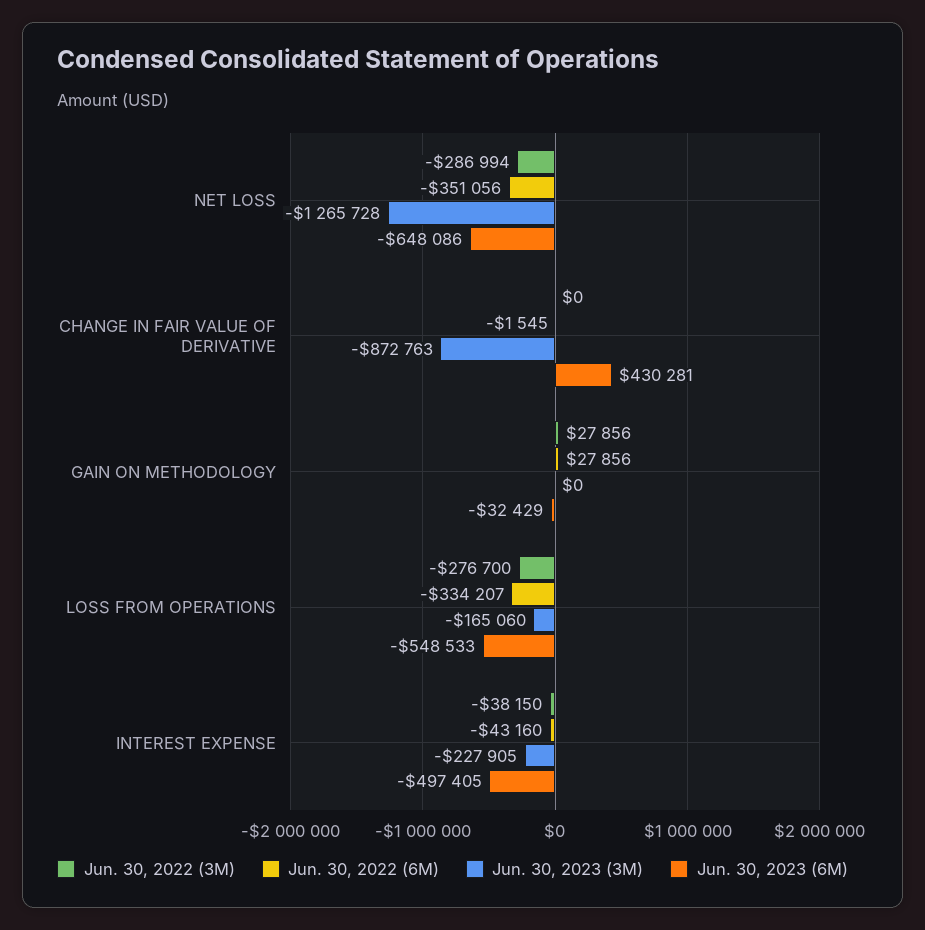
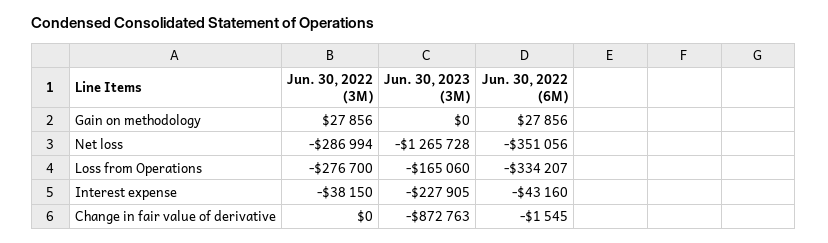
Jun. 30, 2023 (6M), NET LOSS: -648086 -> none
Jun. 30, 2023 (6M), CHANGE IN FAIR VALUE OF DERIVATIVE: 430281 -> none
Jun. 30, 2023 (6M), GAIN ON METHODOLOGY: -32429 -> none
Jun. 30, 2023 (6M), LOSS FROM OPERATIONS: -548533 -> none
Jun. 30, 2023 (6M), INTEREST EXPENSE: -497405 -> none

